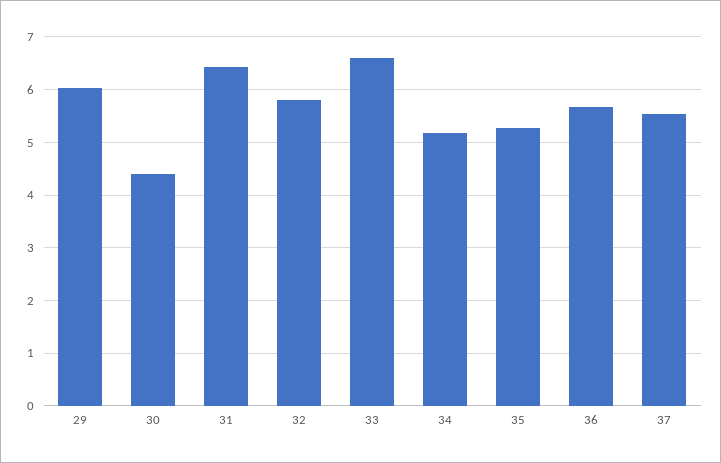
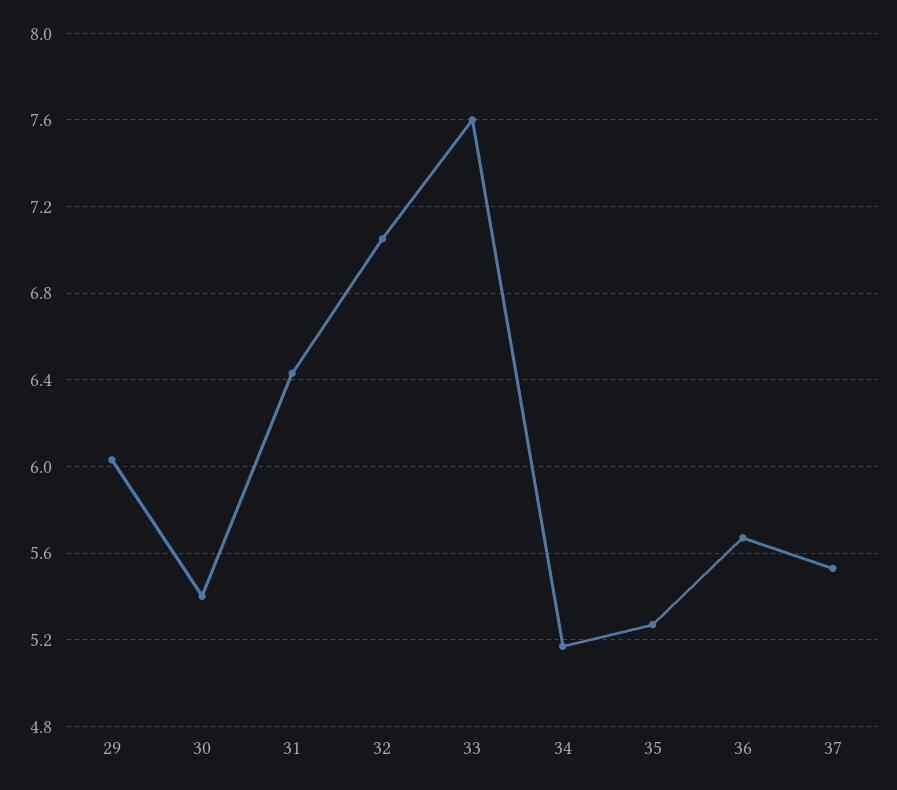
30: 4.4 -> 5.4
32: 5.8 -> 7.05
33: 6.6 -> 7.6

